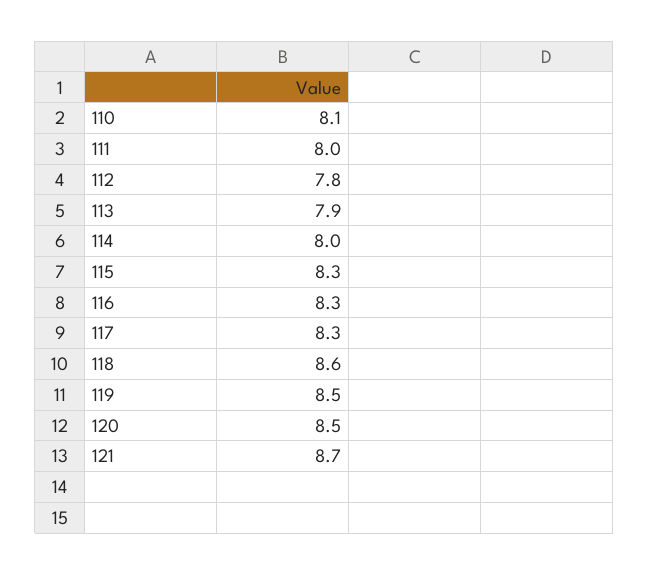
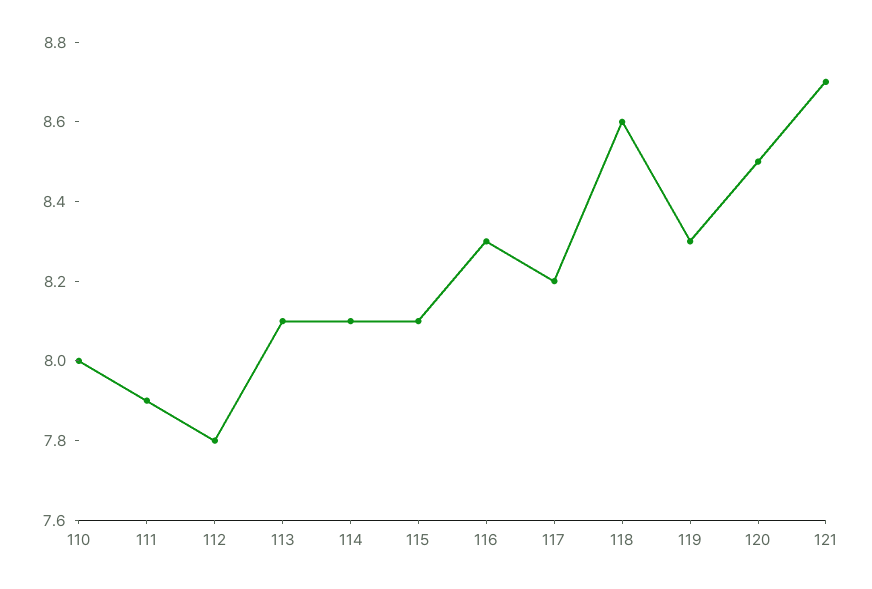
110: 8.1 -> 8
111: 8 -> 7.9
113: 7.9 -> 8.1
114: 8 -> 8.1
115: 8.3 -> 8.1
117: 8.3 -> 8.2
119: 8.5 -> 8.3

